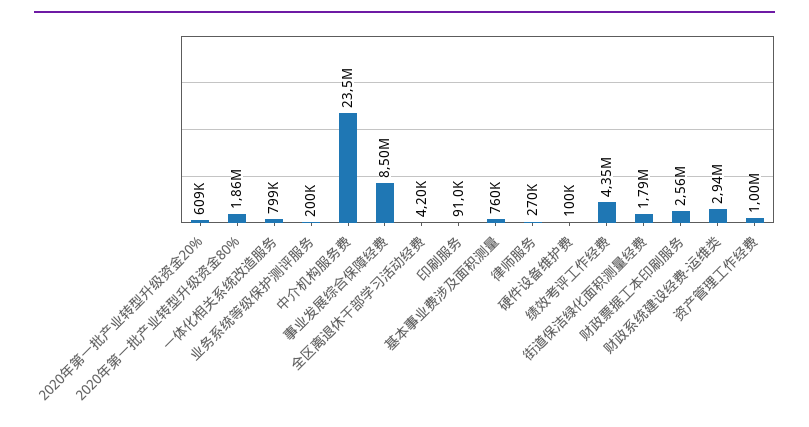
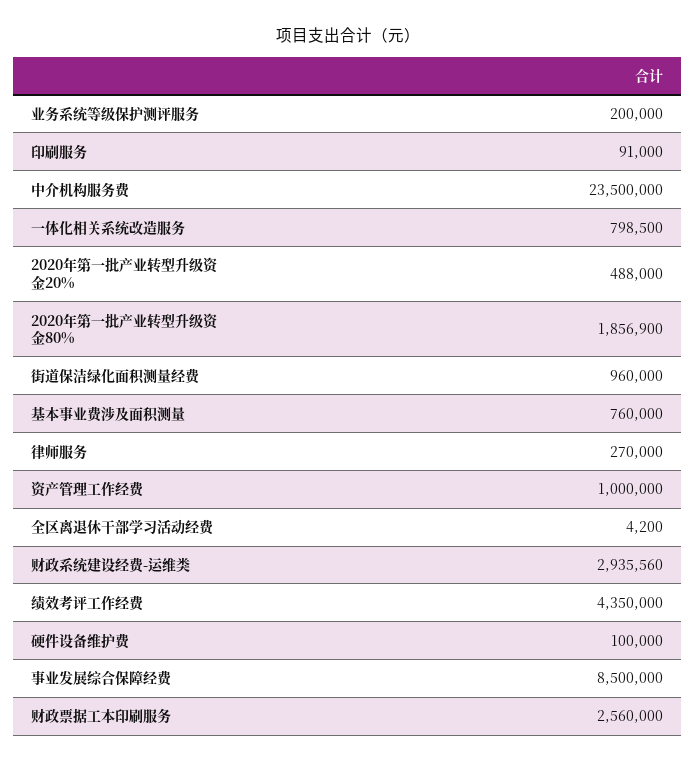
2020年第一批产业转型升级资金20%: 609000 -> 488000
街道保洁绿化面积测量经费: 1790000 -> 960000

